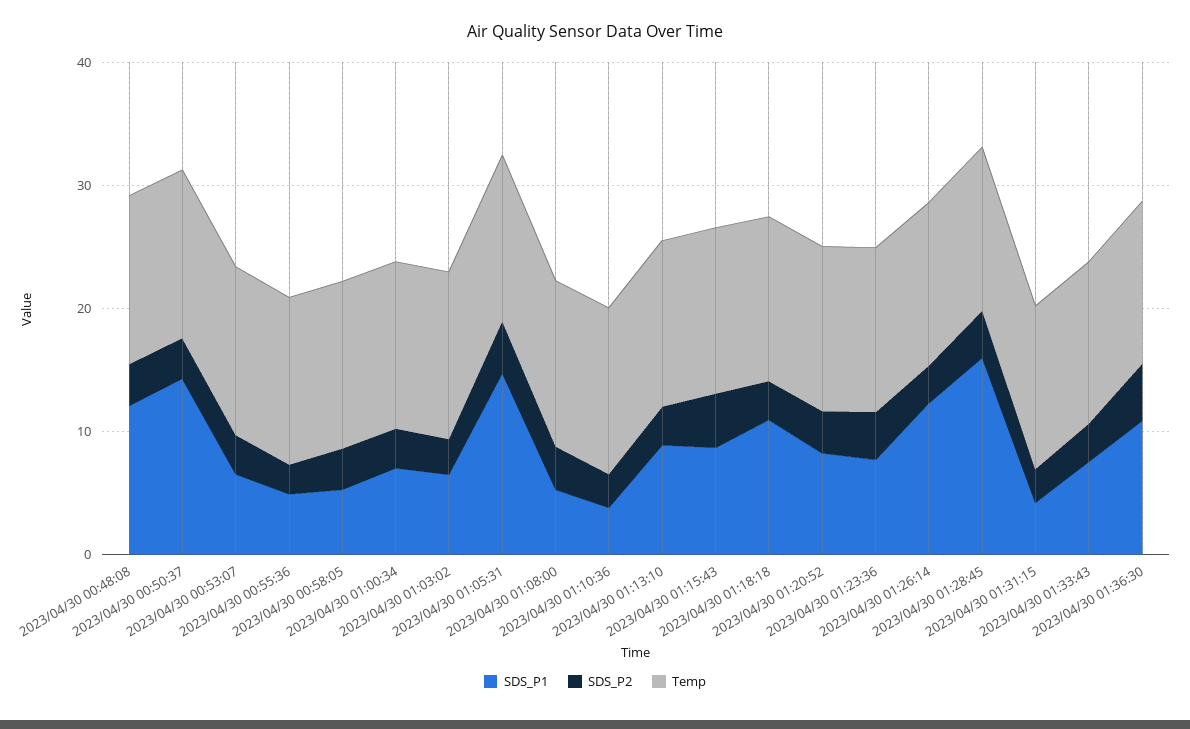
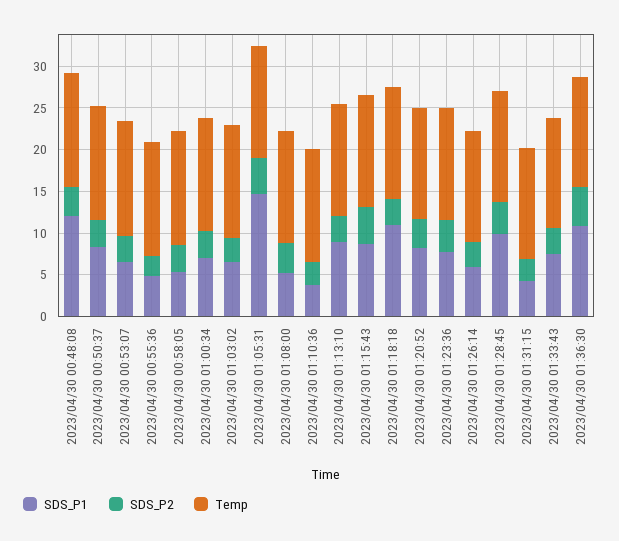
SDS_P1, 2023/04/30 00:50:37: 14 -> 8
SDS_P1, 2023/04/30 01:26:14: 12 -> 6
SDS_P1, 2023/04/30 01:28:45: 16 -> 10

